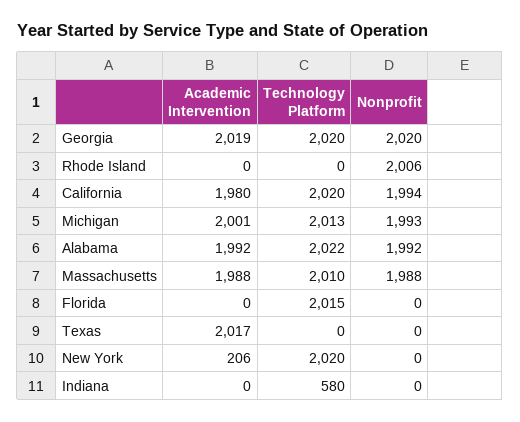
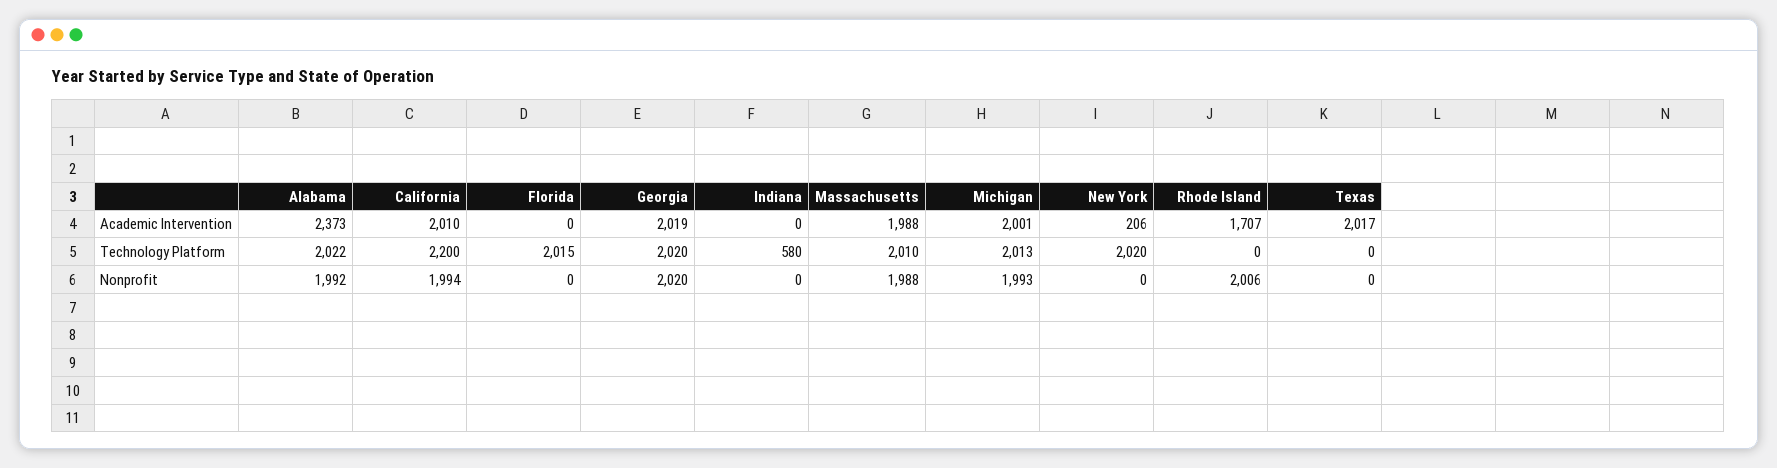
Academic Intervention, Rhode Island: 0 -> 1707
Academic Intervention, California: 1980 -> 2010
Technology Platform, California: 2020 -> 2200
Academic Intervention, Alabama: 1992 -> 2373

